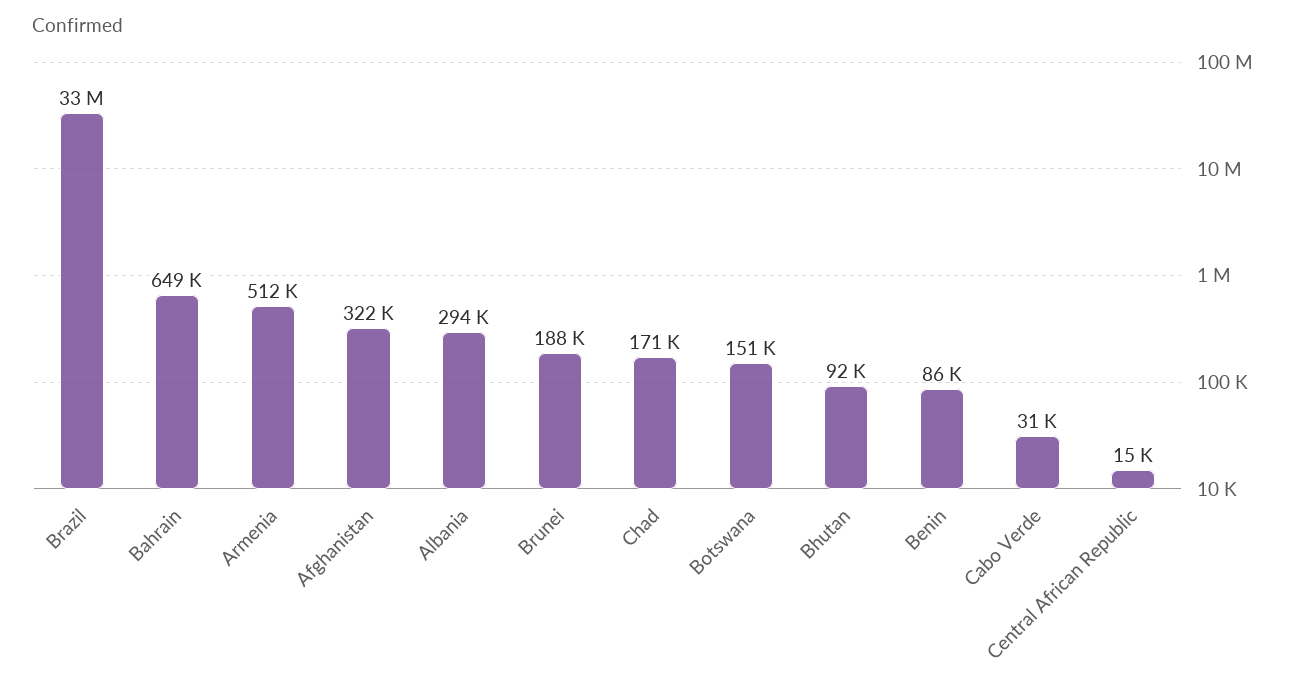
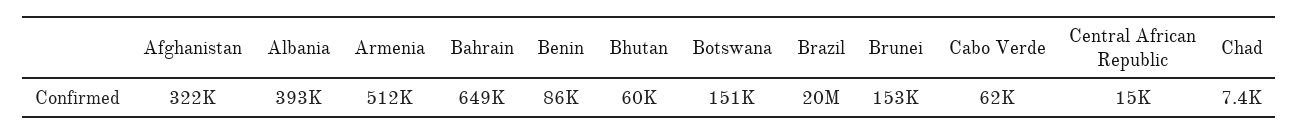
Brazil: 33000000 -> 20000000
Albania: 294000 -> 393000
Brunei: 188000 -> 153000
Chad: 171000 -> 7400
Bhutan: 92000 -> 60000
Cabo Verde: 31000 -> 62000

